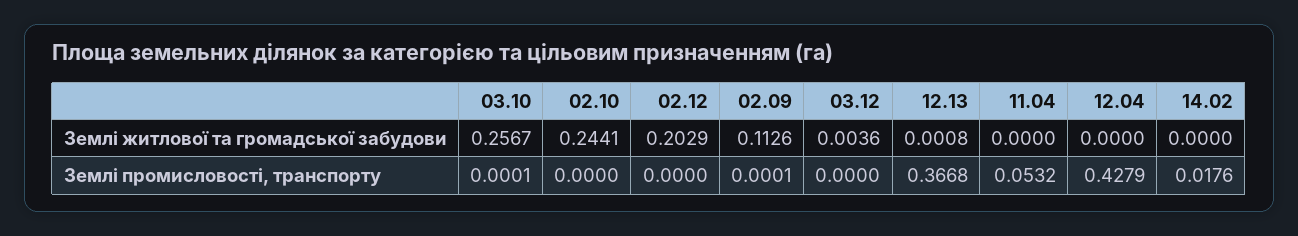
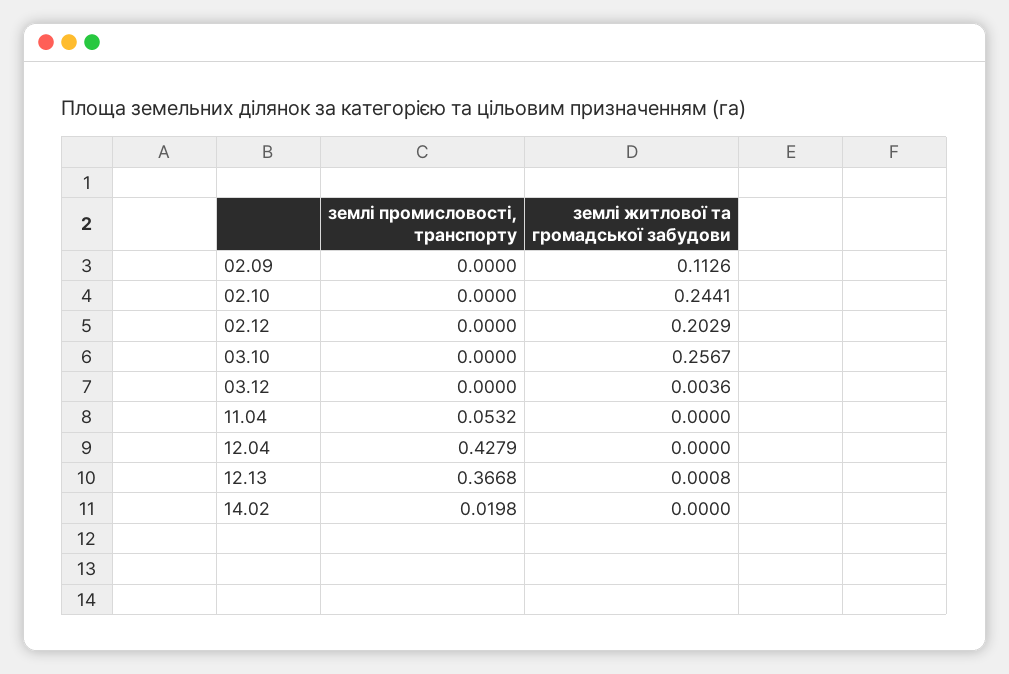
03.10, Землі промисловості, транспорту: 0.0001 -> 0
02.09, Землі промисловості, транспорту: 0.0001 -> 0
14.02, Землі промисловості, транспорту: 0.0176 -> 0.0198

